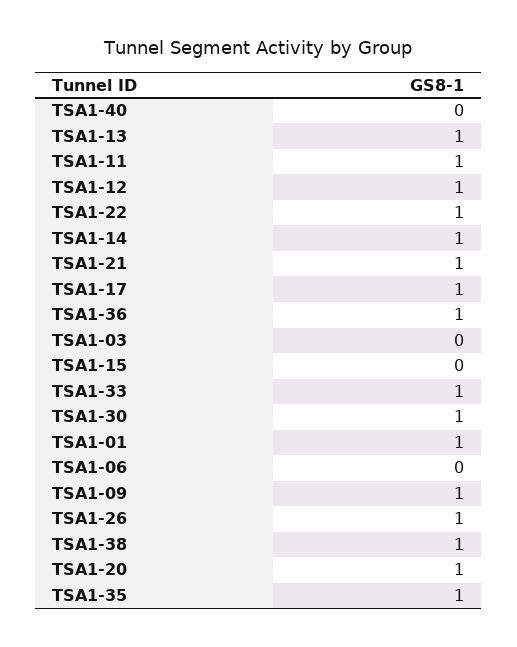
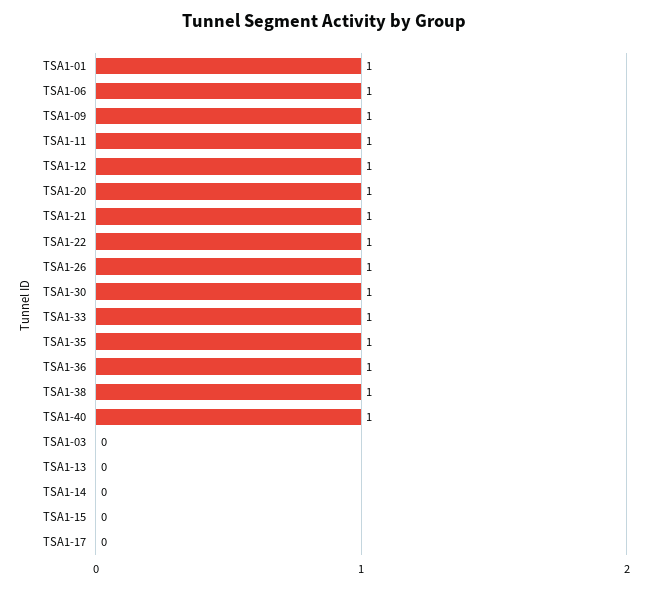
TSA1-40: 0 -> 1
TSA1-13: 1 -> 0
TSA1-14: 1 -> 0
TSA1-17: 1 -> 0
TSA1-06: 0 -> 1

